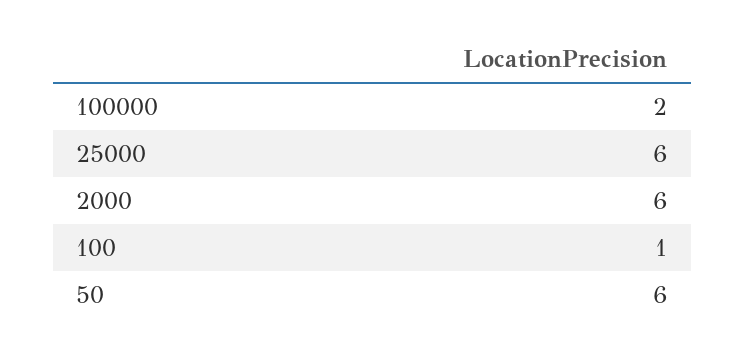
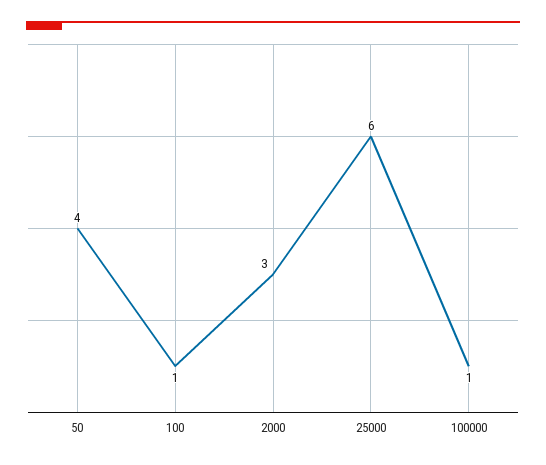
100000: 2 -> 1
2000: 6 -> 3
50: 6 -> 4

